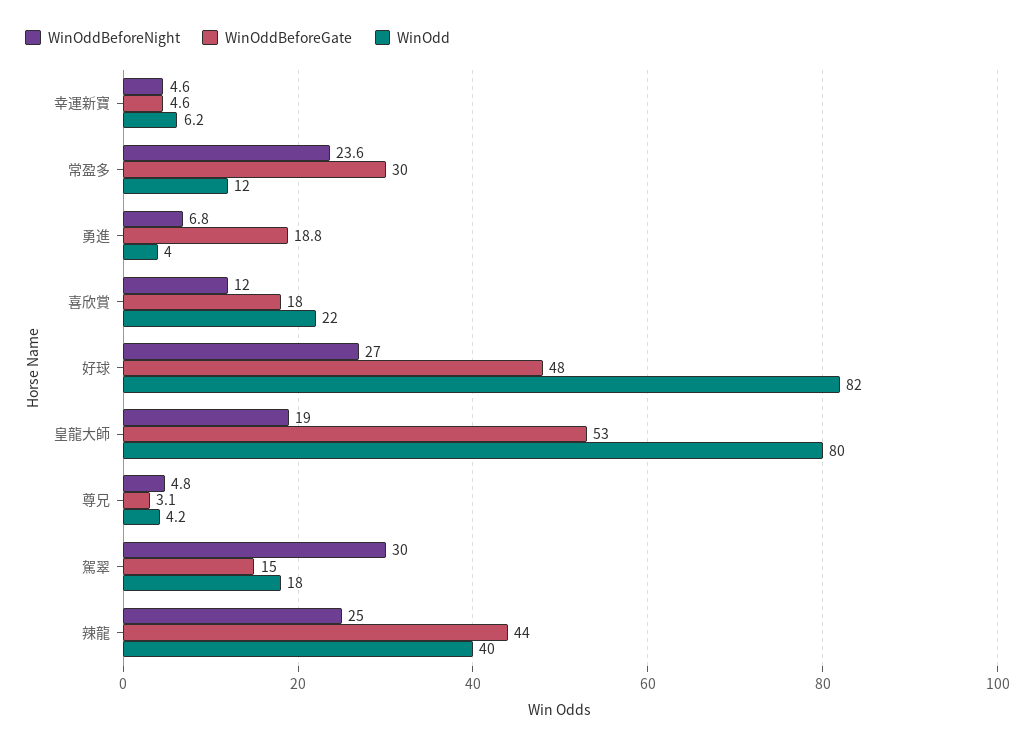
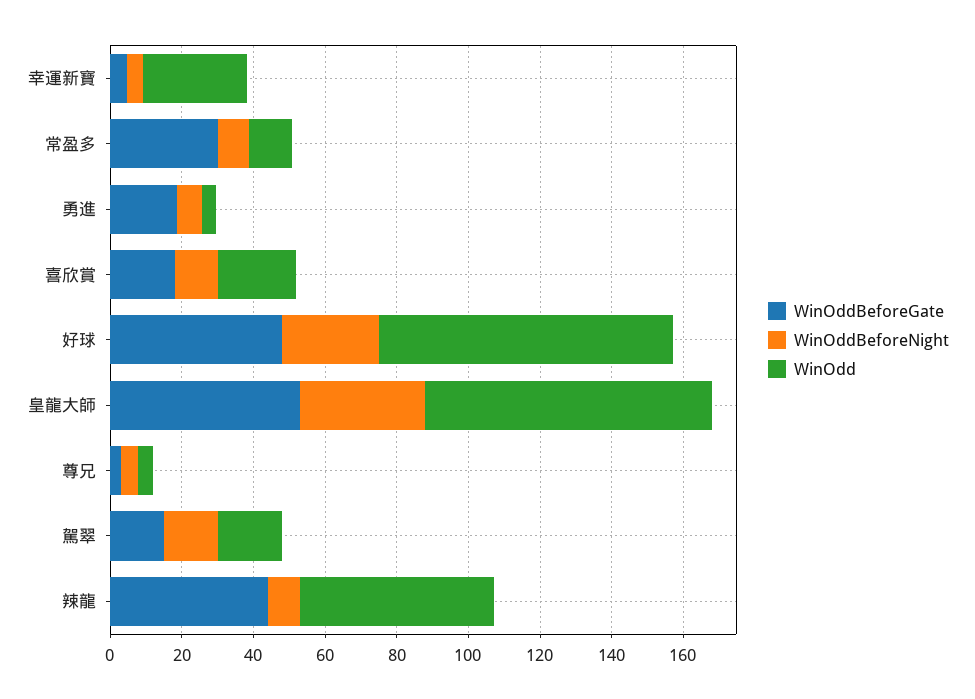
WinOdd, 幸運新寶: 6.2 -> 30
WinOddBeforeNight, 常盈多: 23.6 -> 10
WinOddBeforeNight, 皇龍大師: 19 -> 35
WinOddBeforeNight, 駕翠: 30 -> 15
WinOddBeforeNight, 辣龍: 25 -> 10
WinOdd, 辣龍: 40 -> 55

